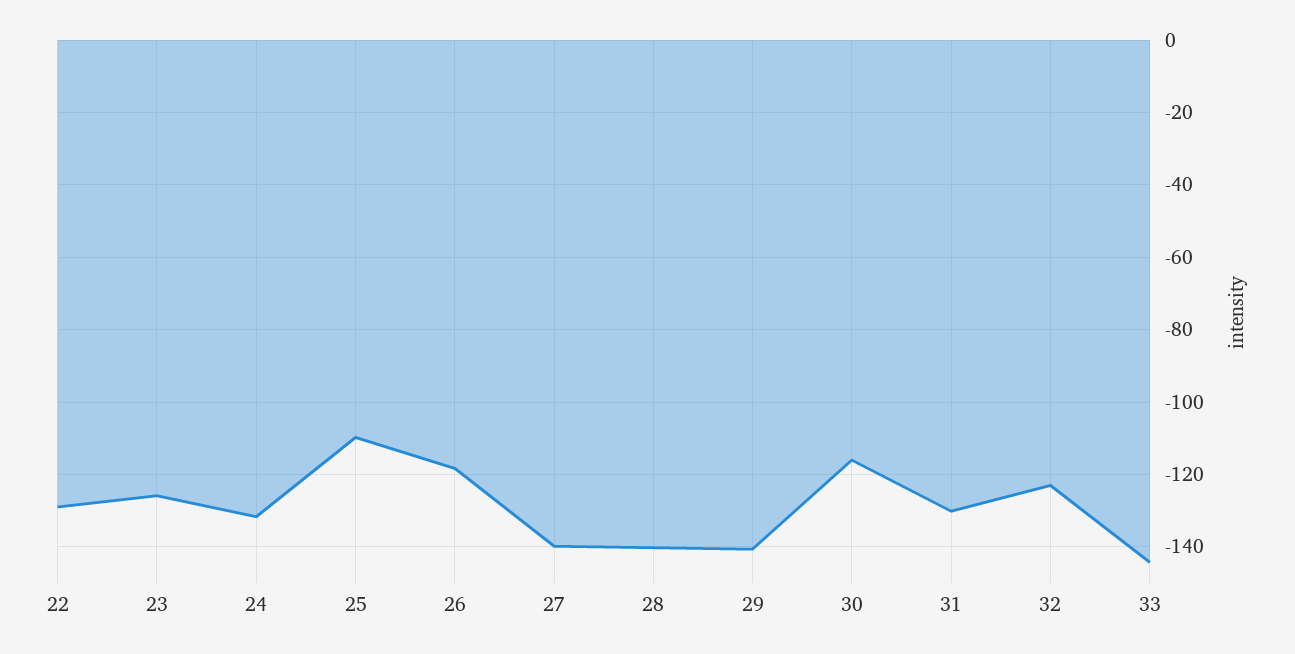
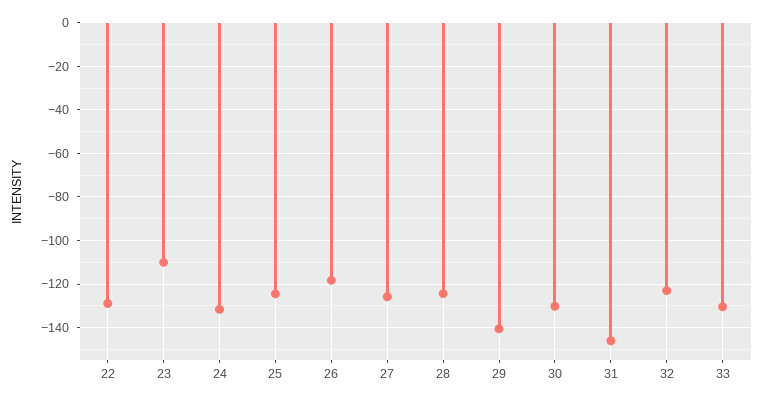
23: -126 -> -110
25: -110 -> -125
27: -140 -> -125
28: -140 -> -125
30: -116 -> -130
31: -130 -> -145
33: -144 -> -130

